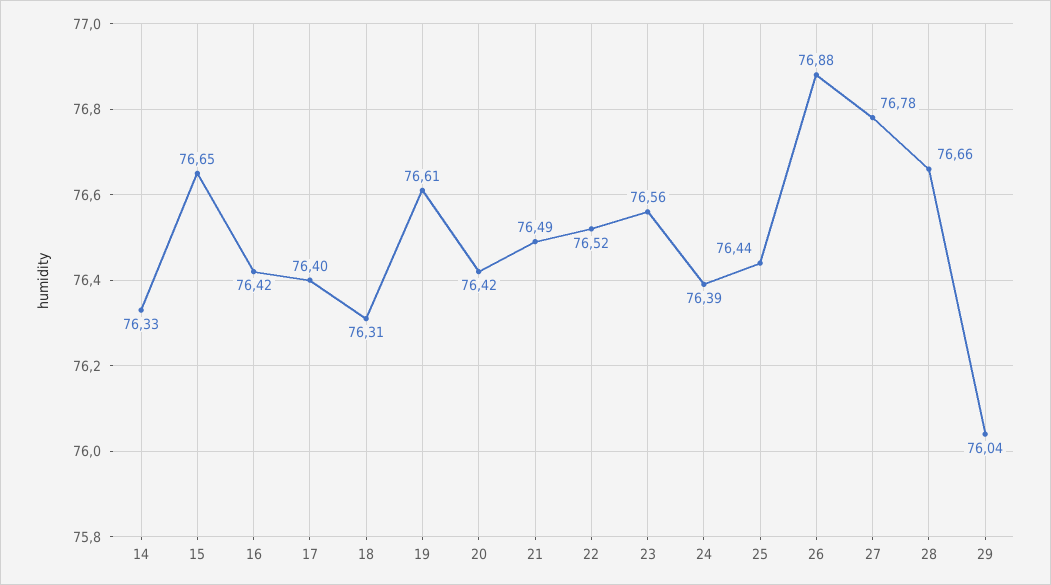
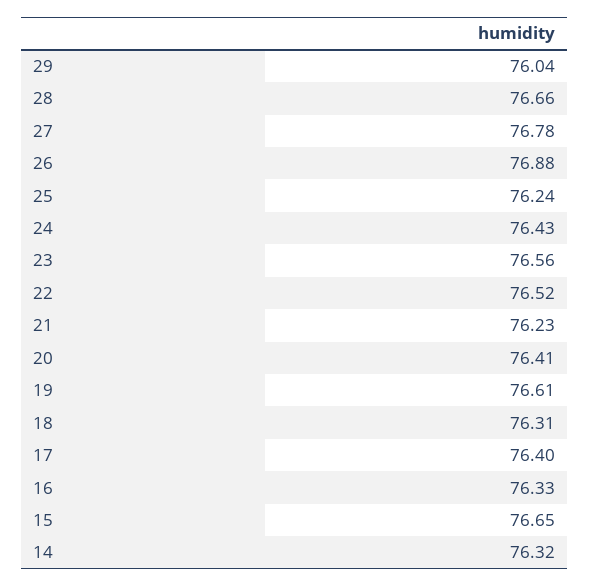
14: 76.33 -> 76.32
16: 76.42 -> 76.33
20: 76.42 -> 76.41
21: 76.49 -> 76.23
24: 76.39 -> 76.43
25: 76.44 -> 76.24

